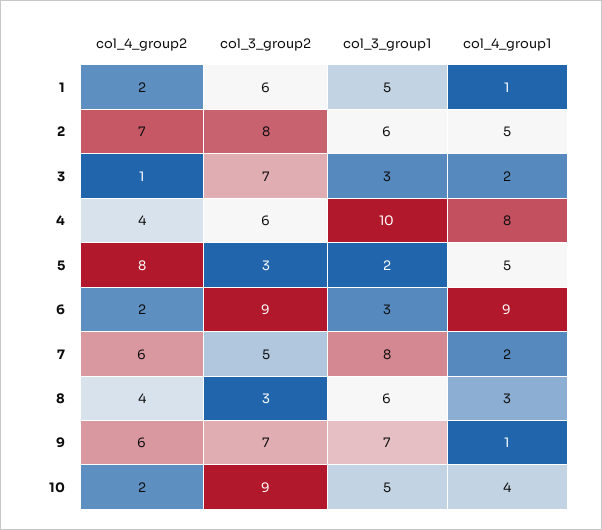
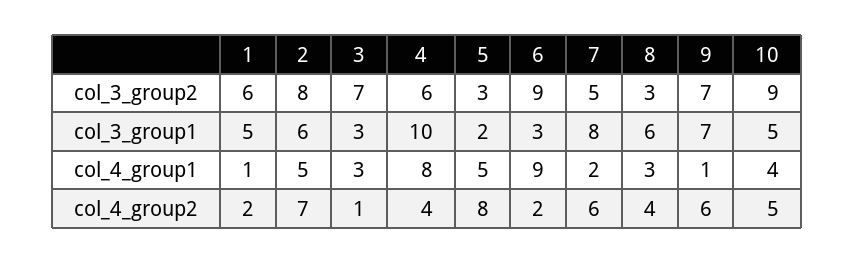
col_4_group1, 3: 2 -> 3
col_4_group2, 10: 2 -> 5

